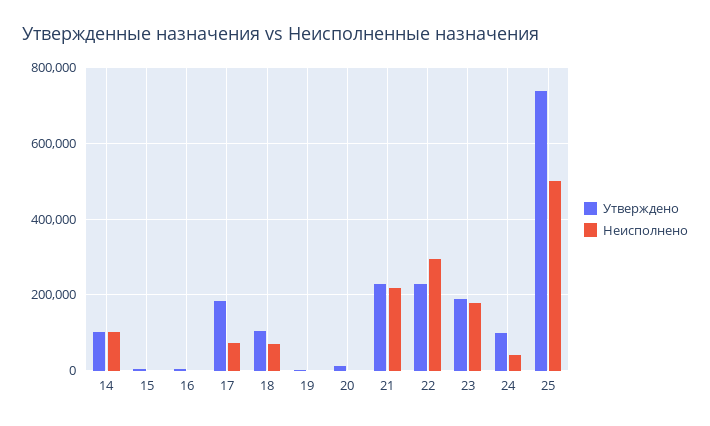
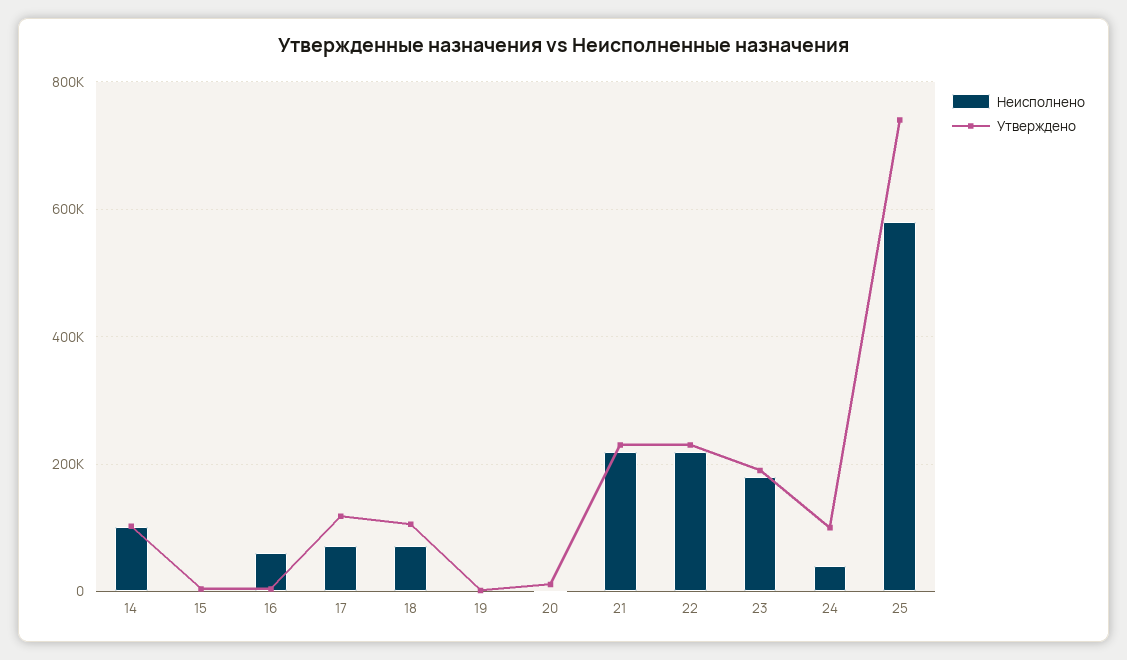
Неисполнено, 16: 0 -> 60000
Утверждено, 17: 180000 -> 120000
Неисполнено, 22: 300000 -> 220000
Неисполнено, 25: 500000 -> 580000

